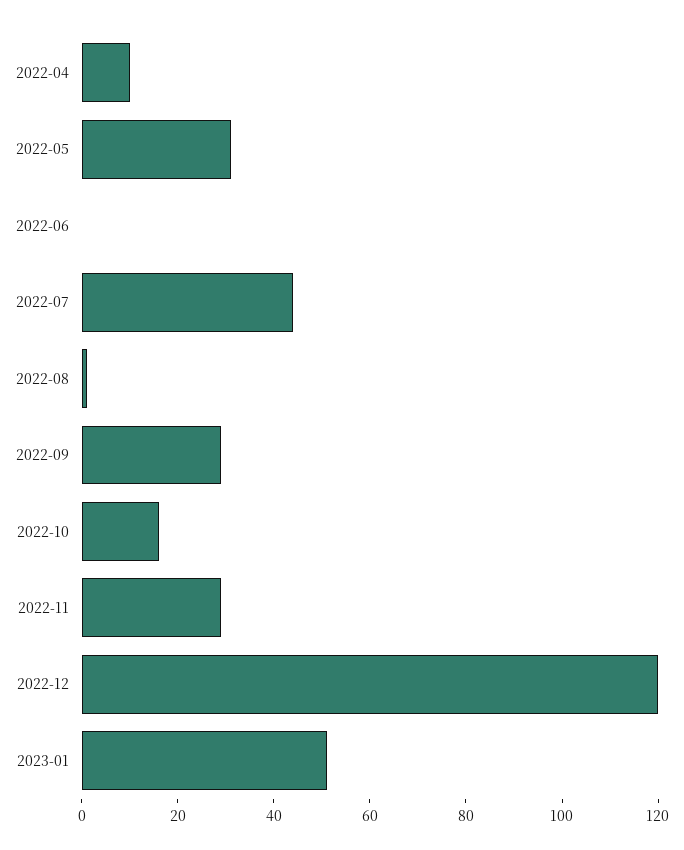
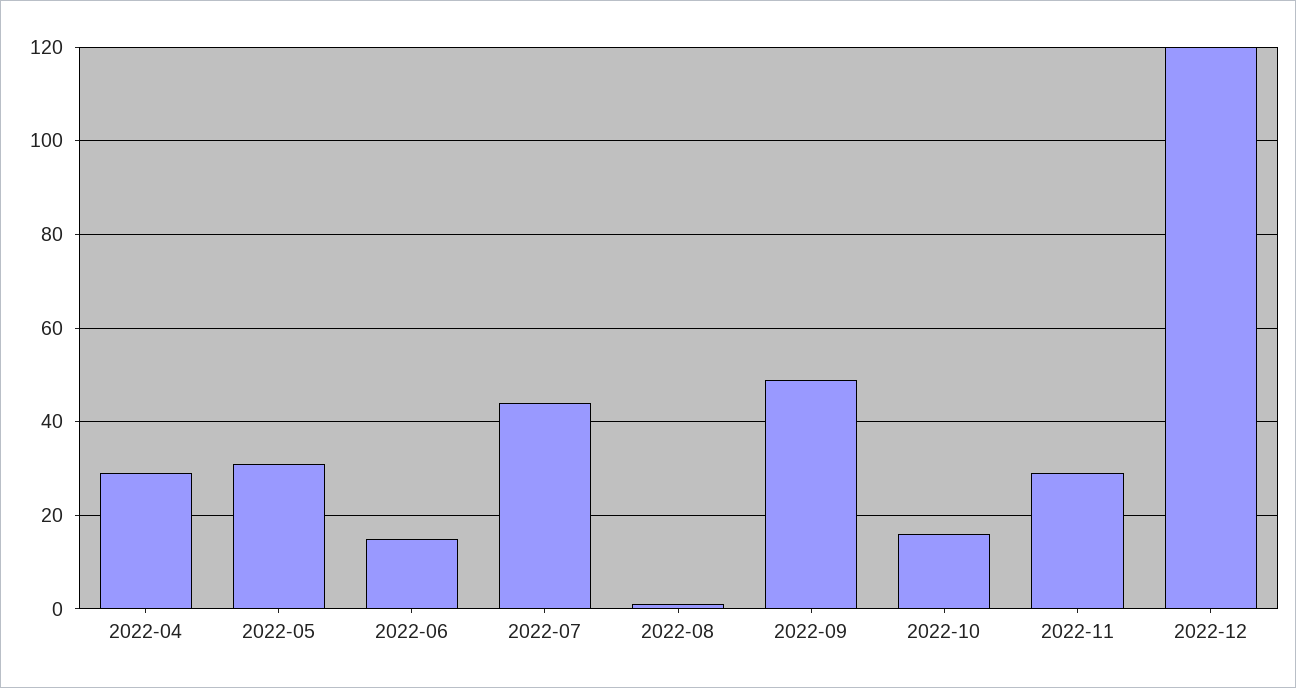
2022-04: 10 -> 30
2022-06: 0 -> 15
2022-09: 30 -> 50
2023-01: 50 -> none

